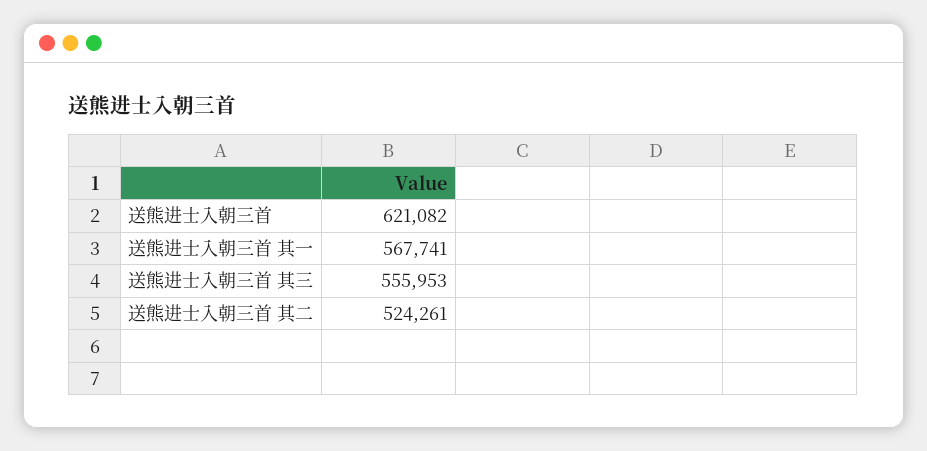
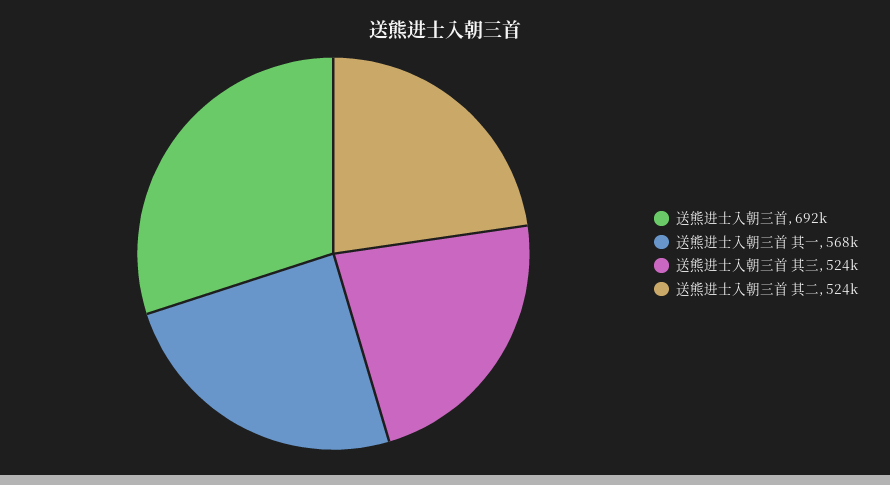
送熊进士入朝三首: 621082 -> 692000
送熊进士入朝三首 其三: 555953 -> 524000

